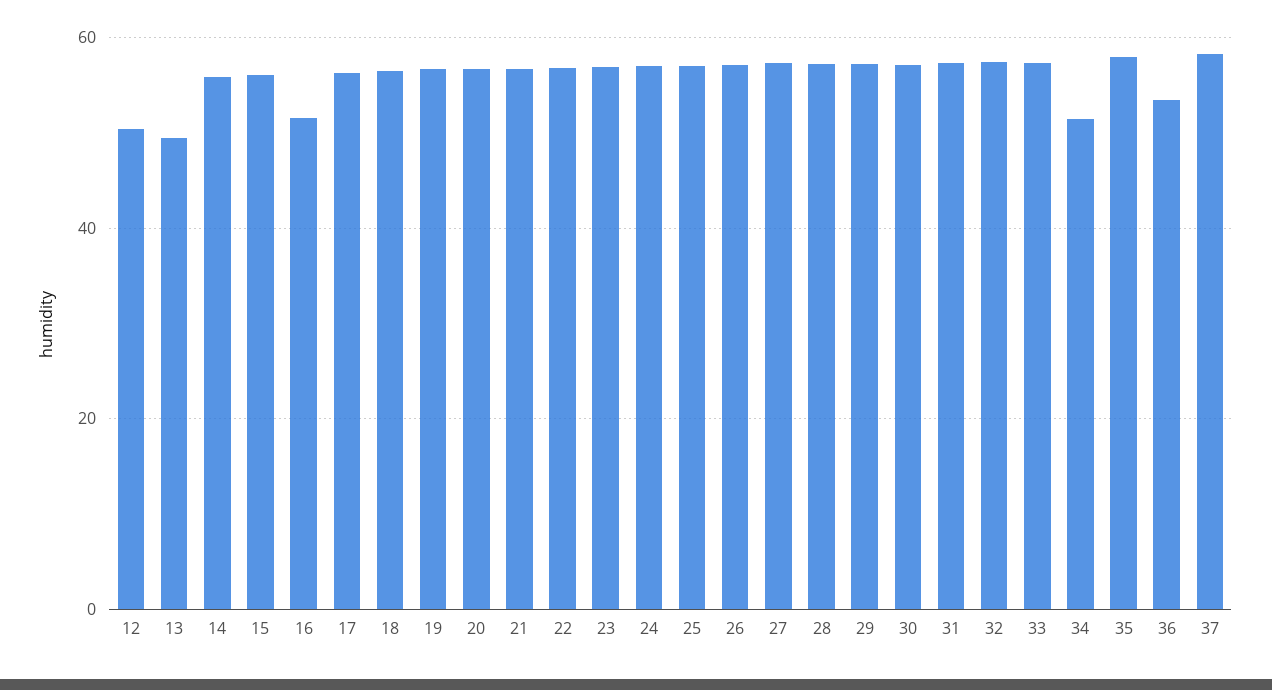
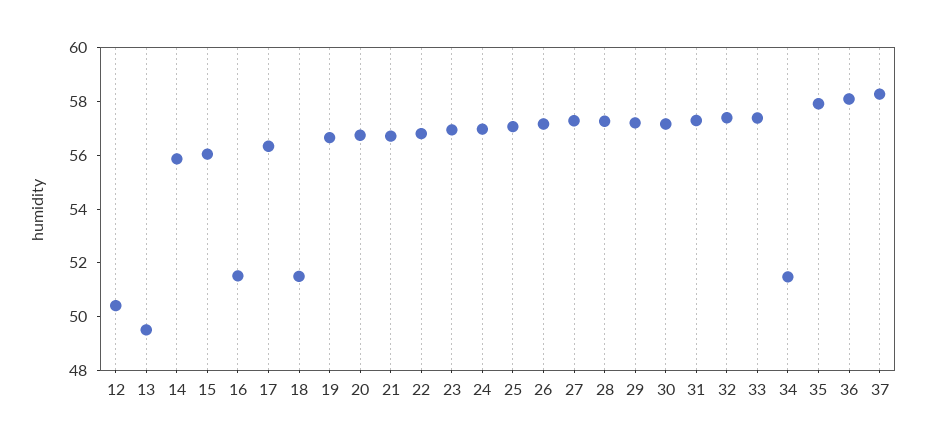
18: 56 -> 51.5
36: 54 -> 58

